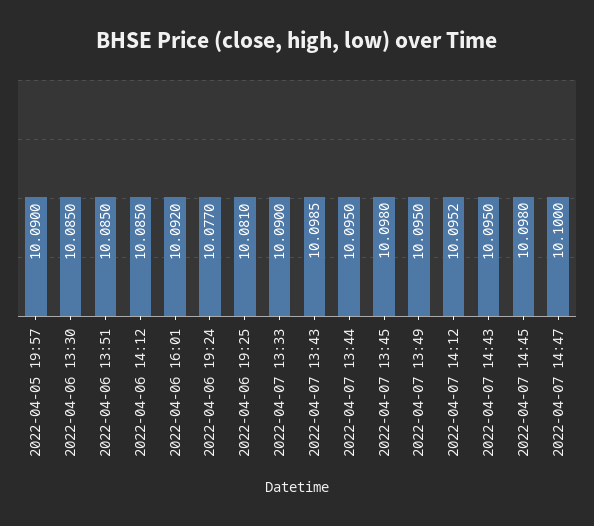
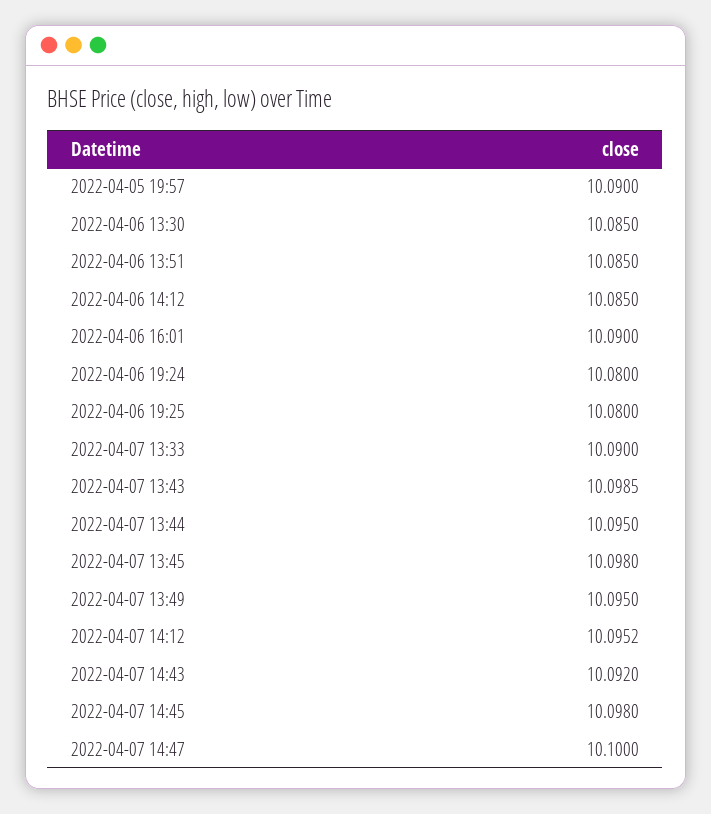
2022-04-06 16:01: 10.092 -> 10.09
2022-04-06 19:24: 10.077 -> 10.08
2022-04-06 19:25: 10.081 -> 10.08
2022-04-07 14:43: 10.095 -> 10.092

